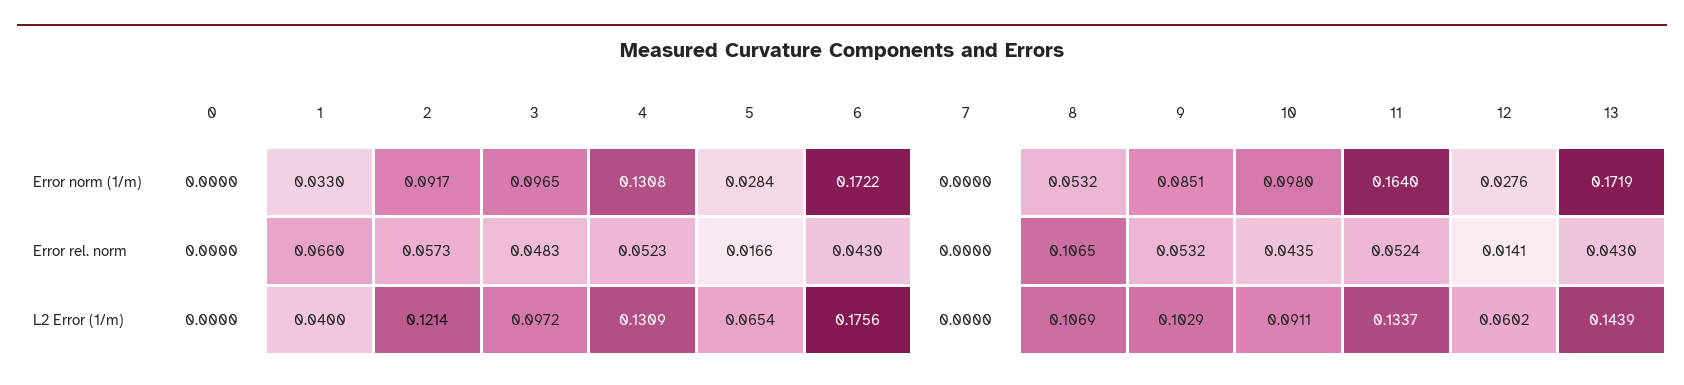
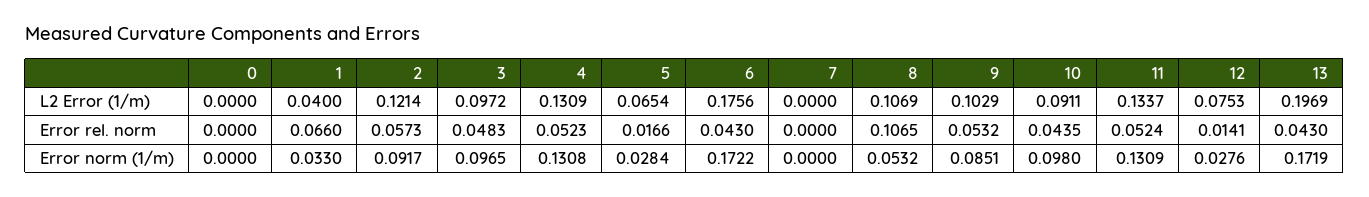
11, Error norm (1/m): 0.164 -> 0.1309
12, L2 Error (1/m): 0.0602 -> 0.0753
13, L2 Error (1/m): 0.1439 -> 0.1969

